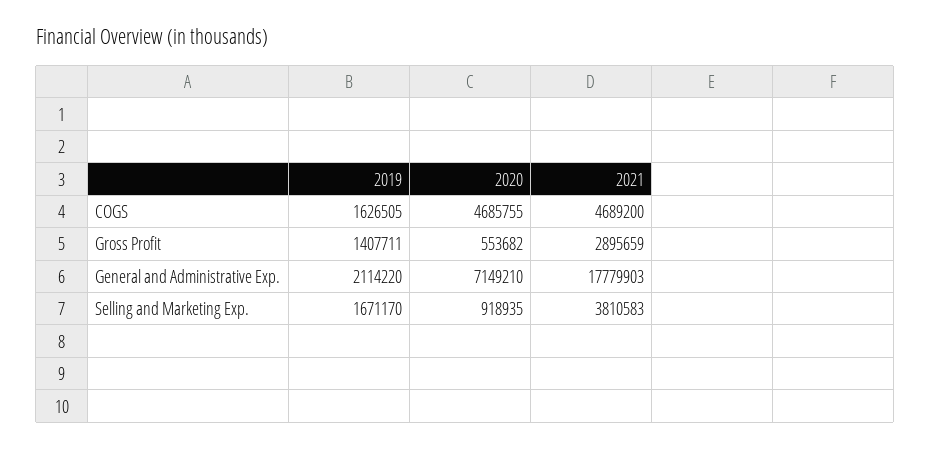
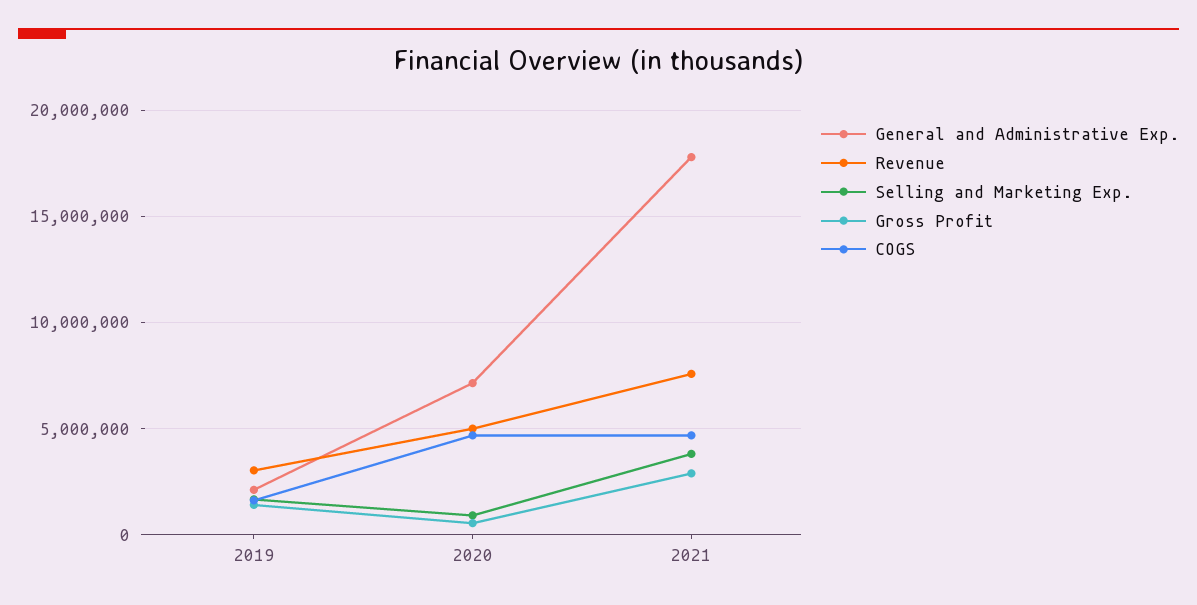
Revenue, 2019: none -> 3000000
Revenue, 2020: none -> 5000000
Revenue, 2021: none -> 7500000

